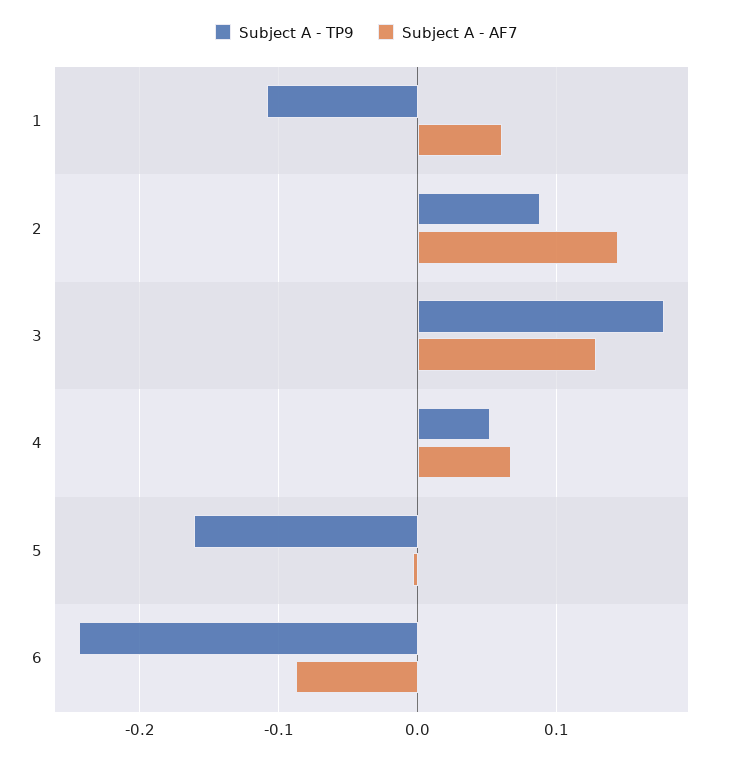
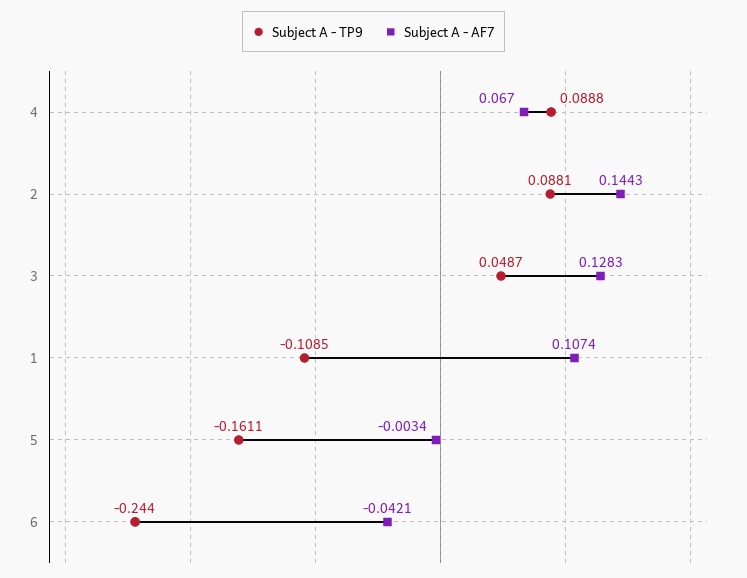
Subject A - AF7, 1: 0.06 -> 0.1074
Subject A - TP9, 3: 0.18 -> 0.0487
Subject A - TP9, 4: 0.05 -> 0.0888
Subject A - AF7, 6: -0.09 -> -0.0421

